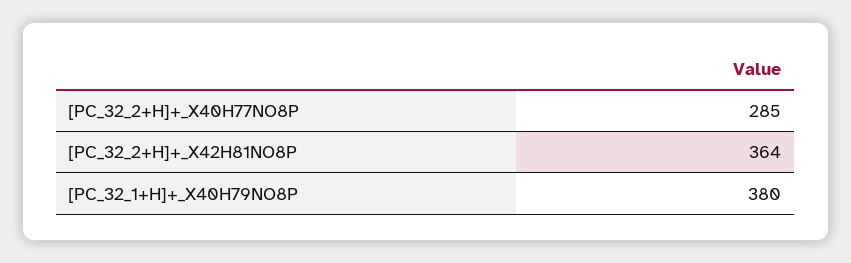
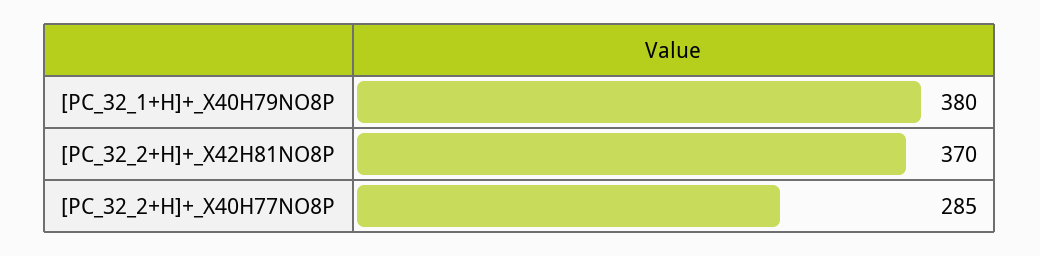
[PC_32_2+H]+_X42H81NO8P: 364 -> 370

